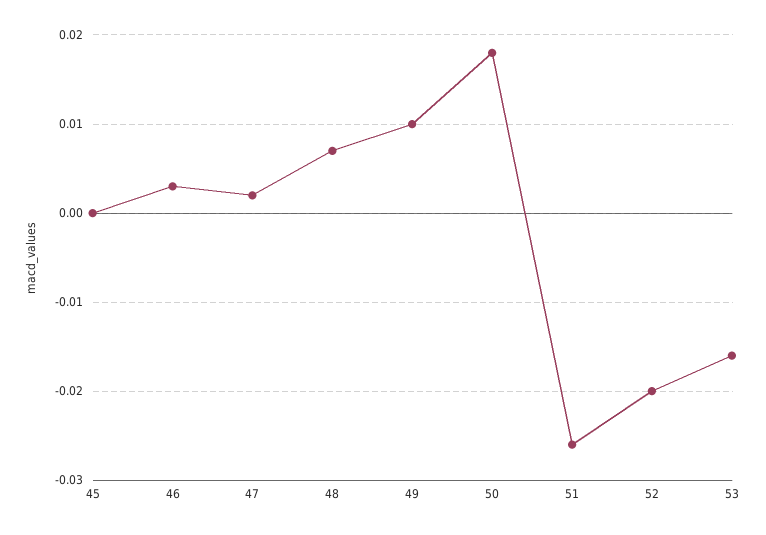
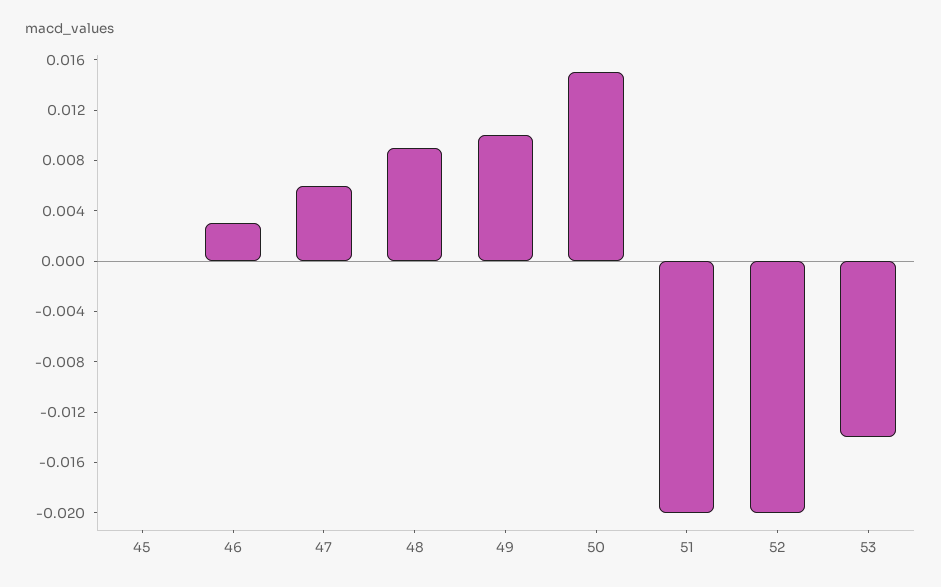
47: 0.002 -> 0.006
48: 0.007 -> 0.009
50: 0.018 -> 0.015
51: -0.026 -> -0.02
53: -0.016 -> -0.014

